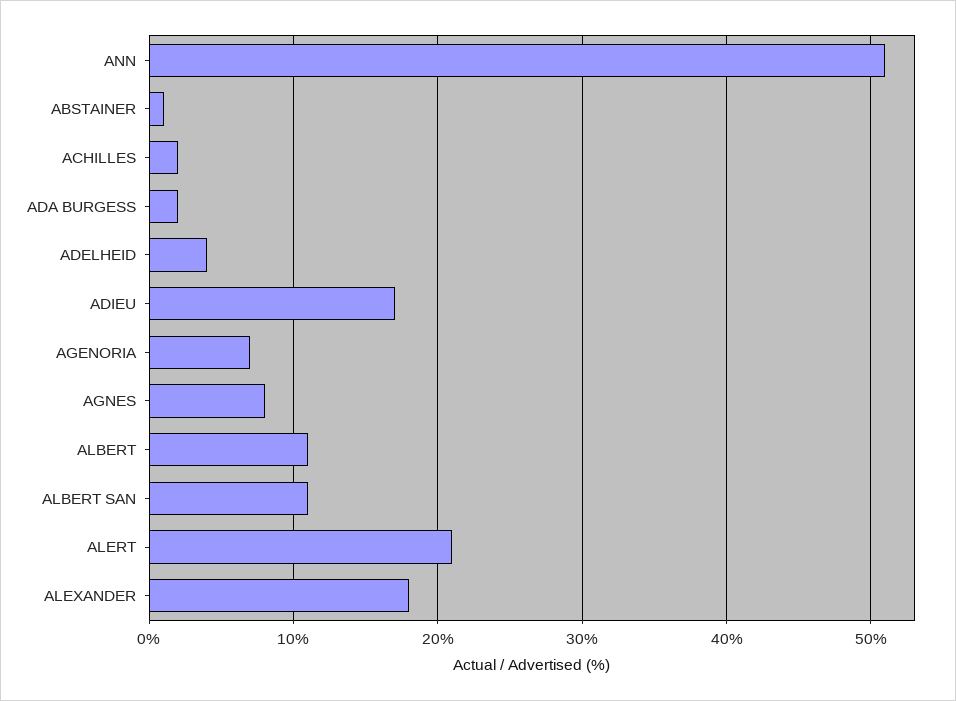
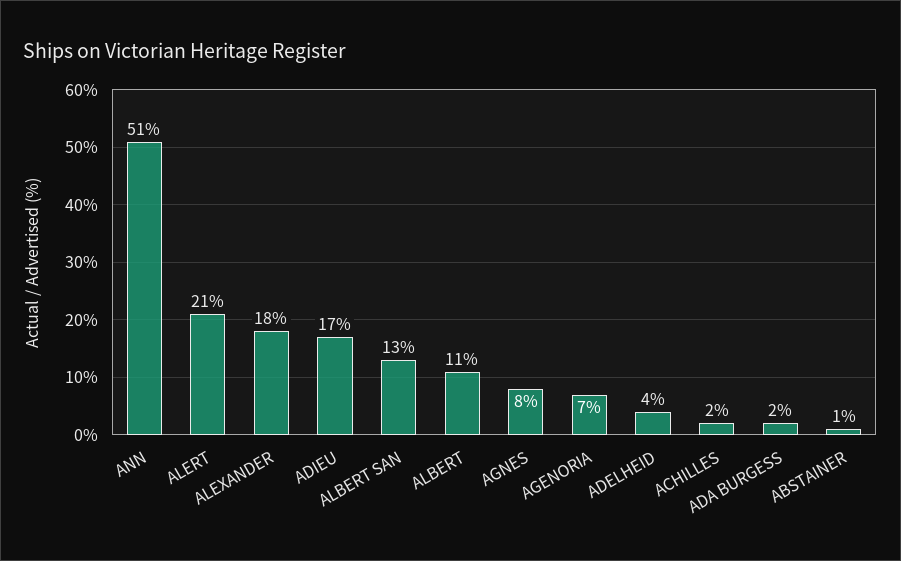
ALBERT SAN: 11 -> 13

